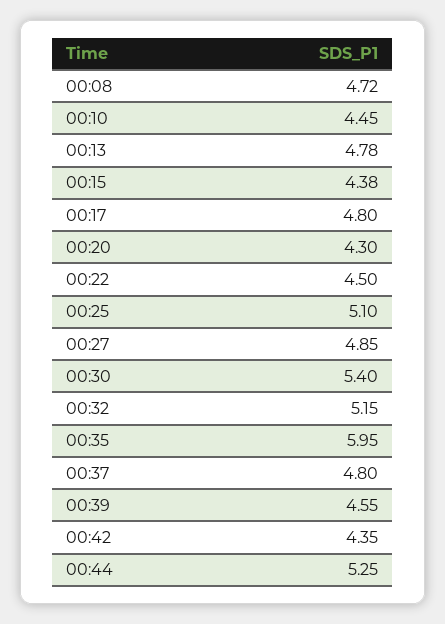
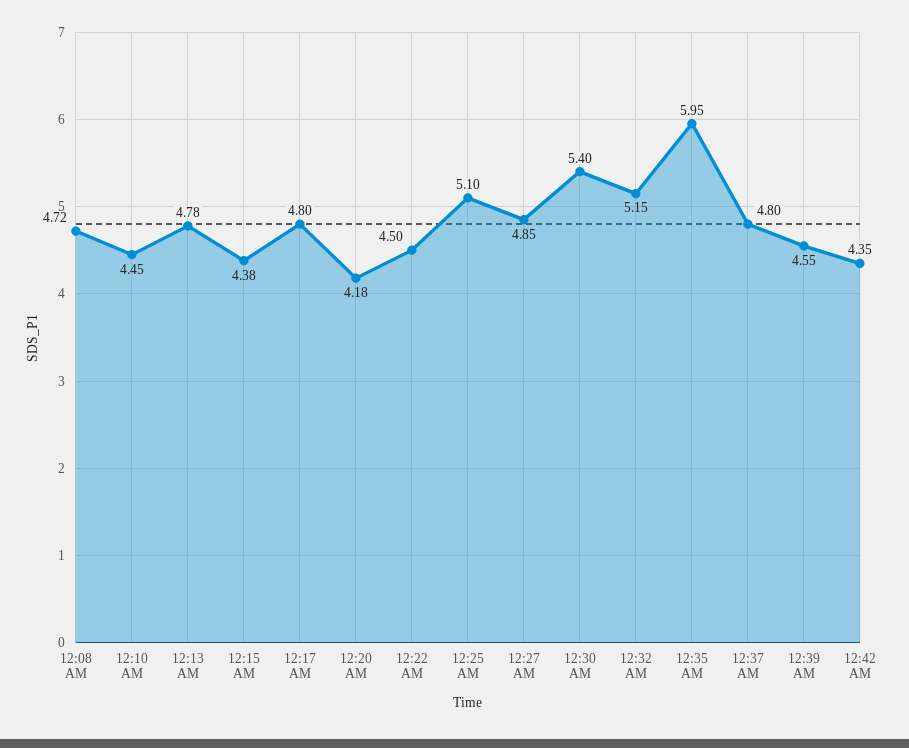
00:20: 4.3 -> 4.18
00:44: 5.25 -> none

